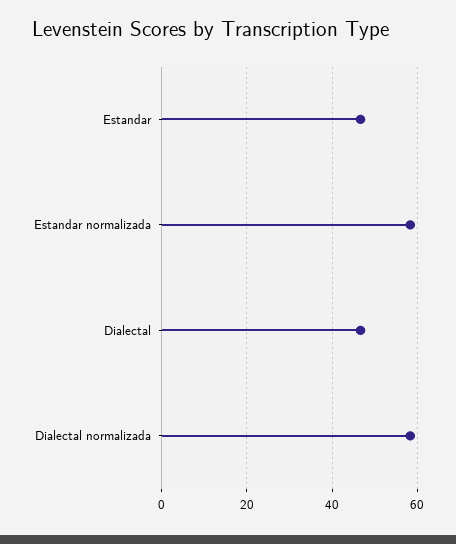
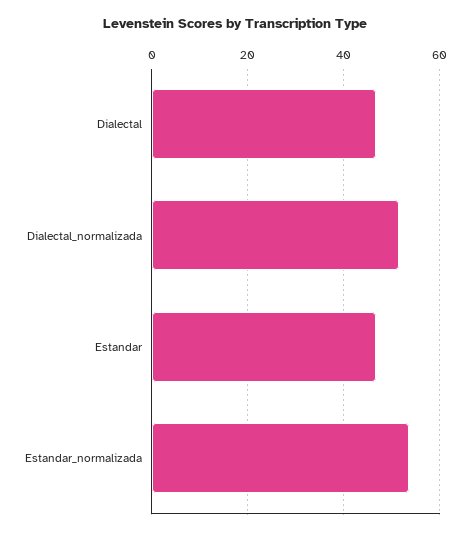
Estandar normalizada: 58 -> 54
Dialectal normalizada: 58 -> 52

